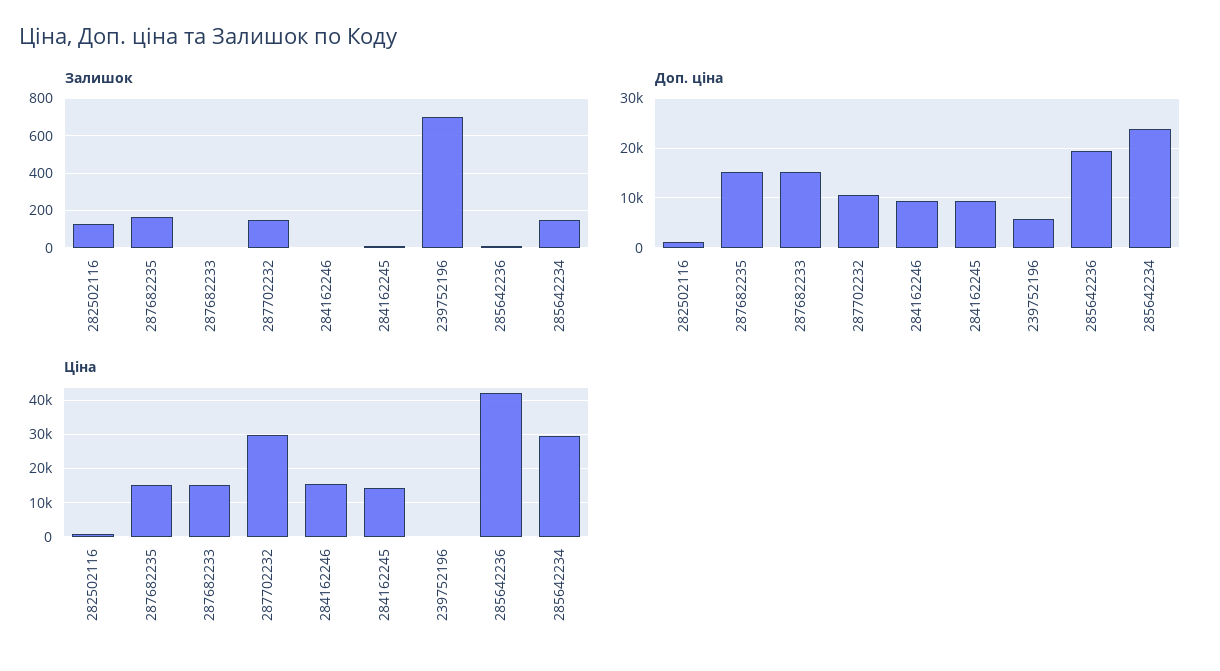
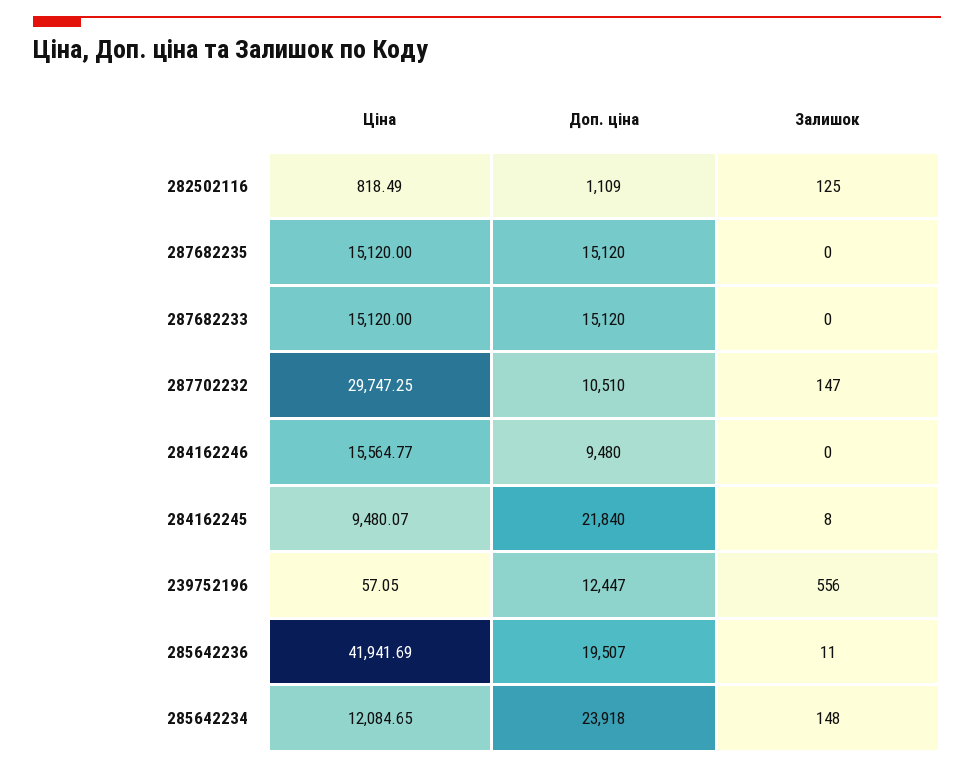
Залишок, 287682235: 150 -> 0
Залишок, 239752196: 700 -> 556
Доп. ціна, 284162245: 10000 -> 21840
Доп. ціна, 239752196: 6000 -> 12447
Ціна, 284162245: 14000 -> 9480.07
Ціна, 285642234: 30000 -> 12084.65

